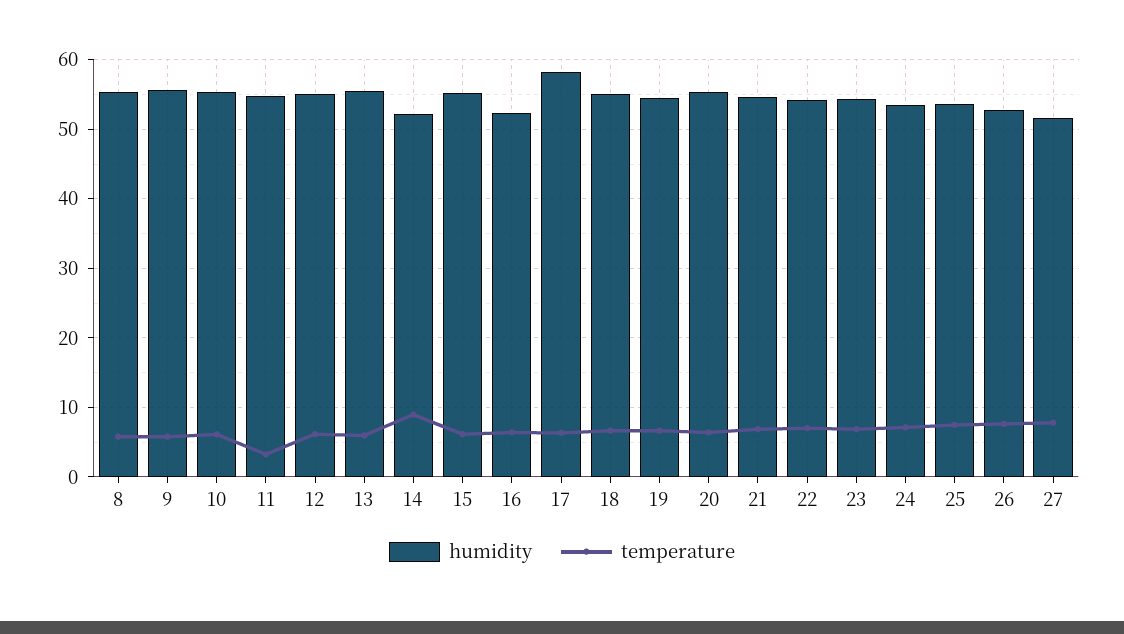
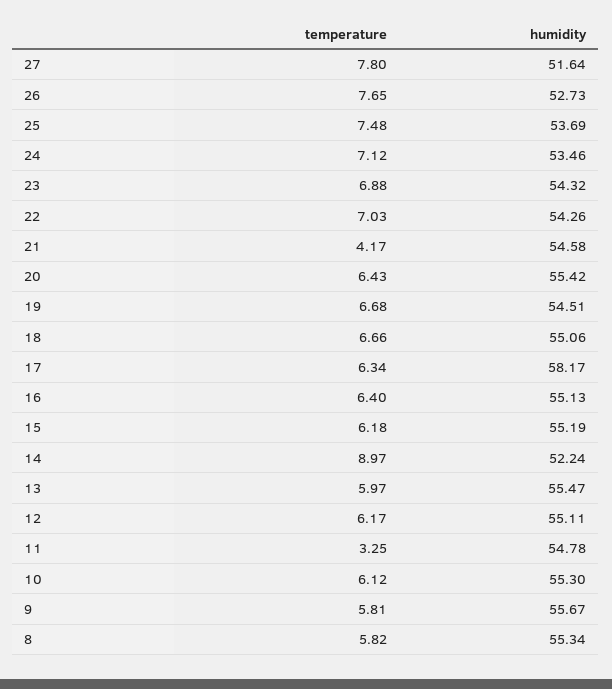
humidity, 16: 52 -> 55.13
temperature, 21: 7 -> 4.17

